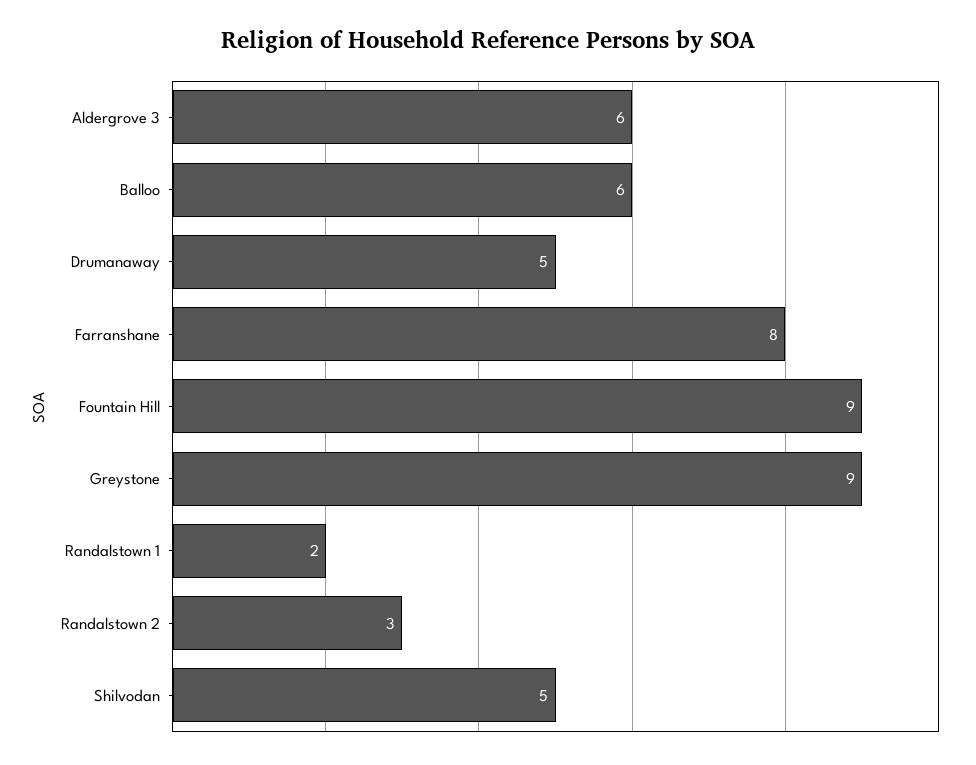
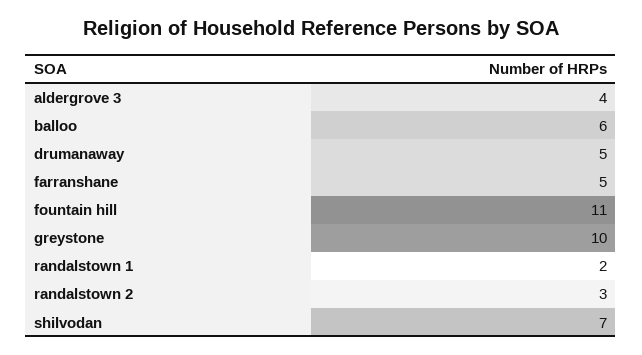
Aldergrove 3: 6 -> 4
Farranshane: 8 -> 5
Fountain Hill: 9 -> 11
Greystone: 9 -> 10
Shilvodan: 5 -> 7

